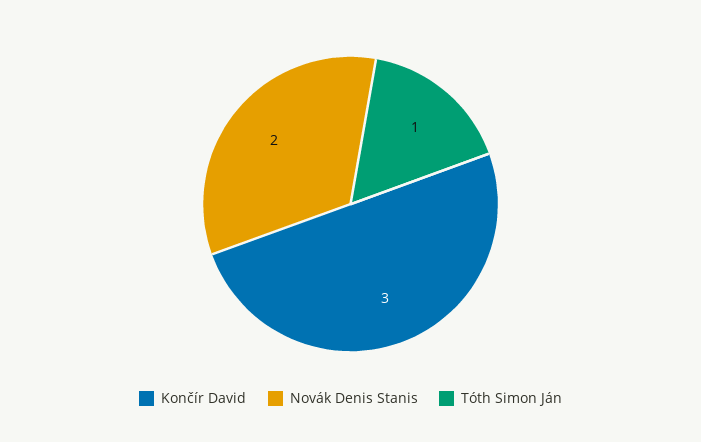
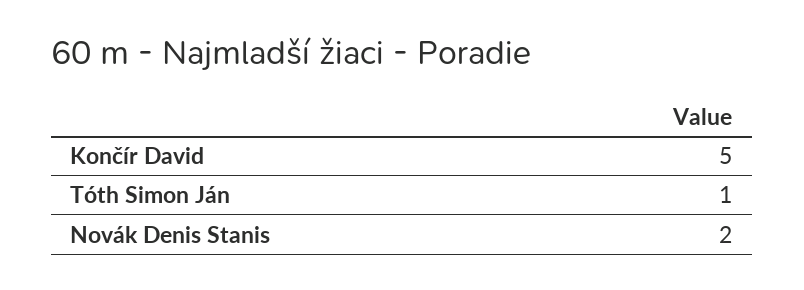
Končír David: 3 -> 5

